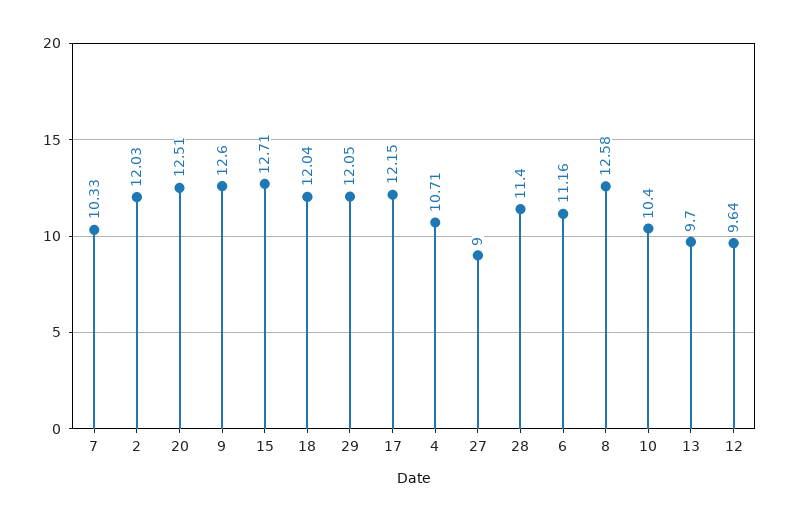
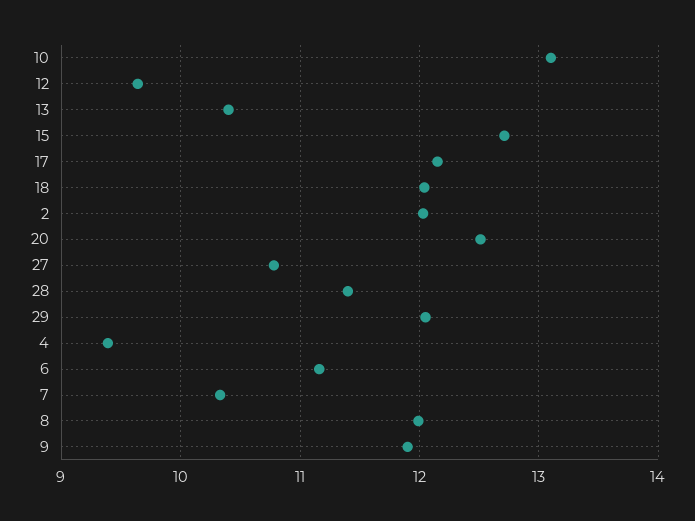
9: 12.6 -> 11.9
4: 10.71 -> 9.4
27: 9 -> 10.8
8: 12.58 -> 12
10: 10.4 -> 13.1
13: 9.7 -> 10.4

